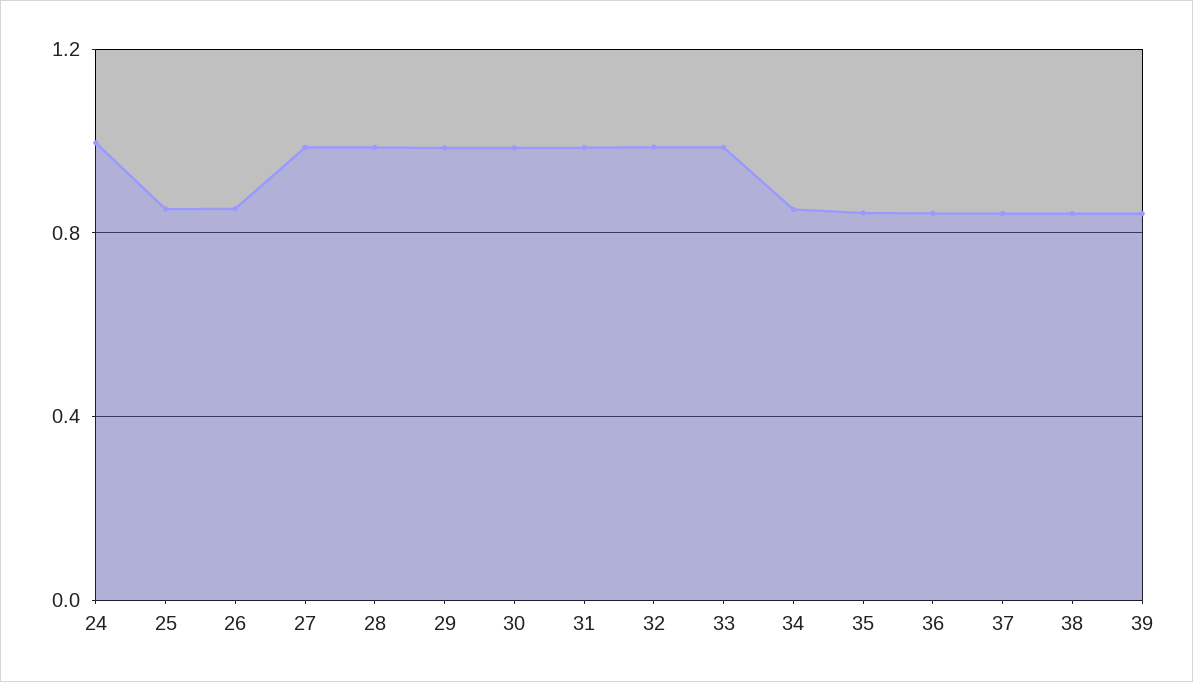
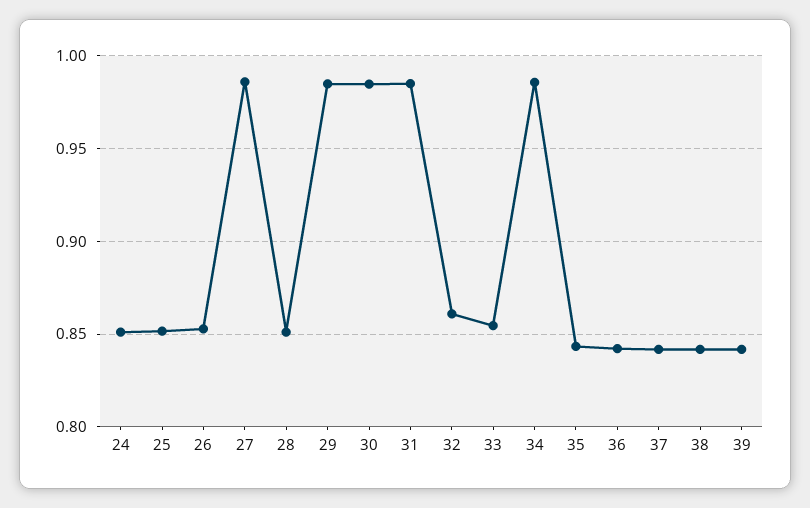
24: 1 -> 0.85
28: 1 -> 0.85
32: 1 -> 0.86
33: 1 -> 0.855
34: 0.85 -> 0.985

